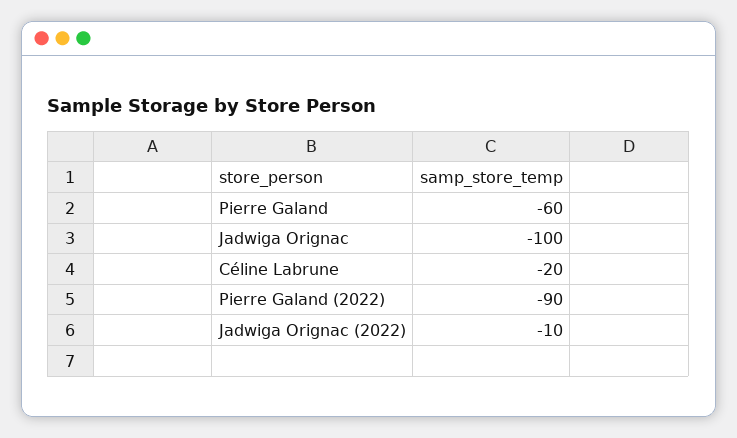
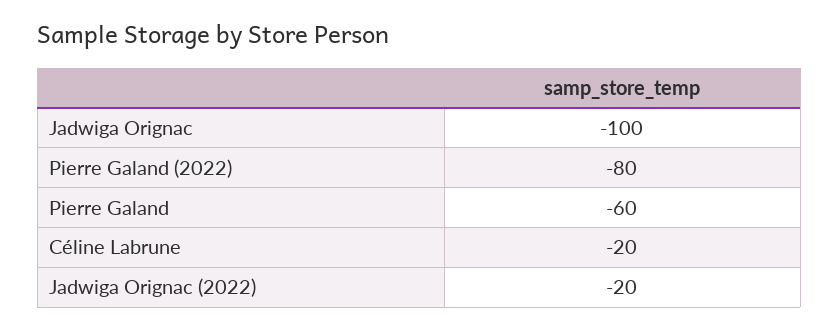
Pierre Galand (2022): -90 -> -80
Jadwiga Orignac (2022): -10 -> -20

